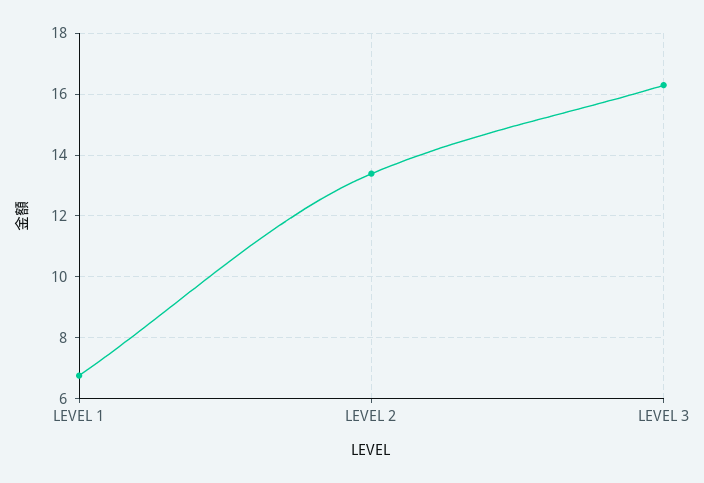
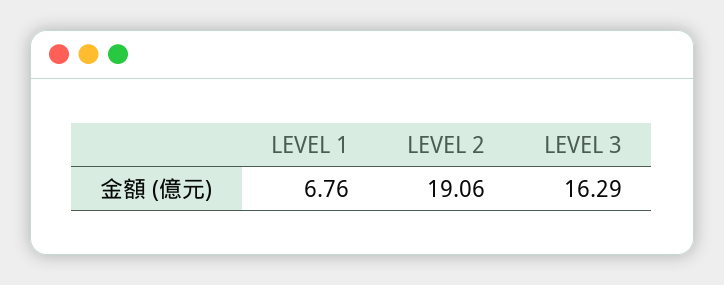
LEVEL 2: 13.4 -> 19.06

